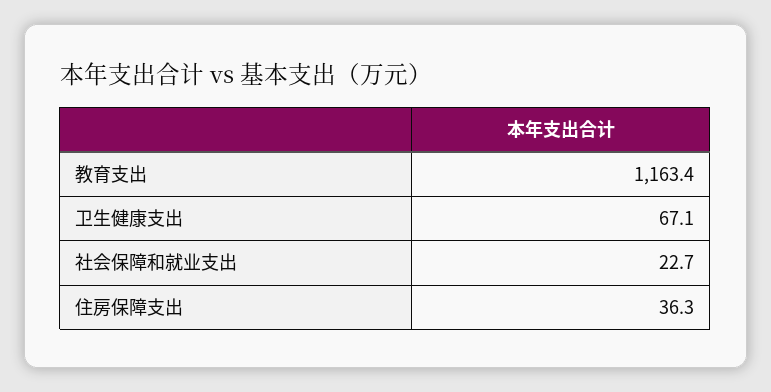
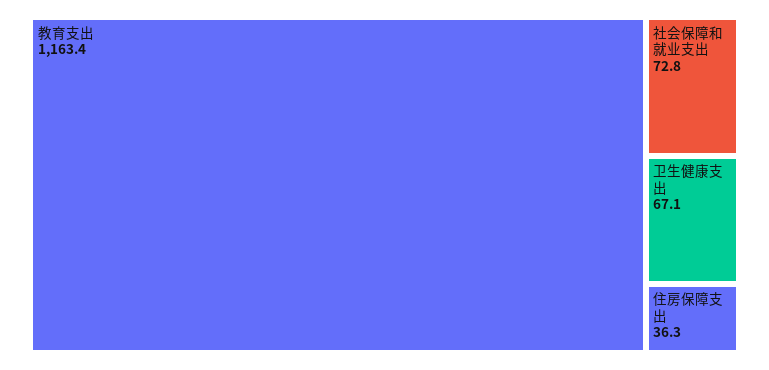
社会保障和就业支出: 22.7 -> 72.8

